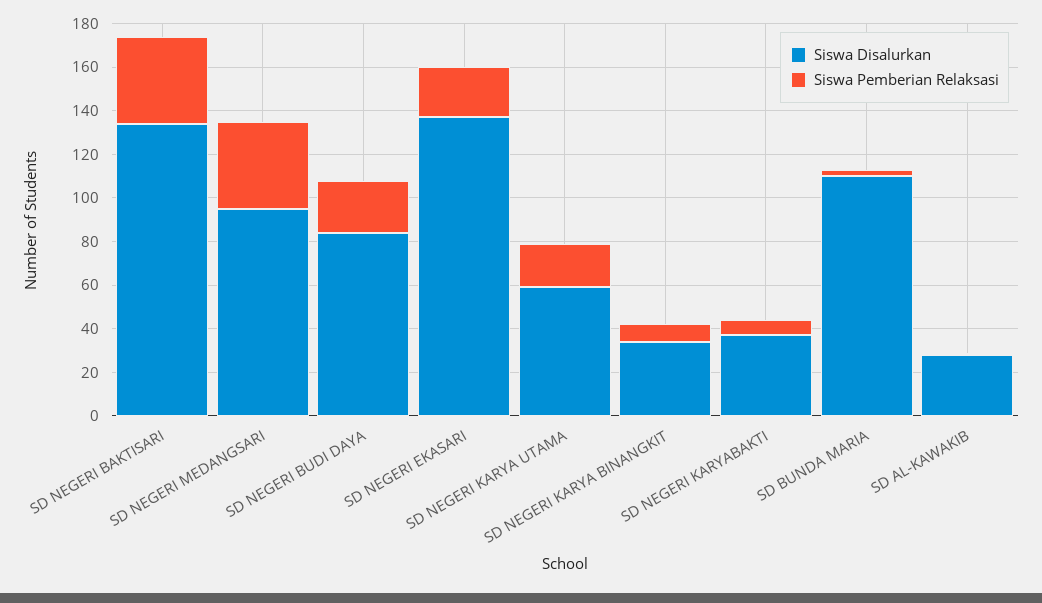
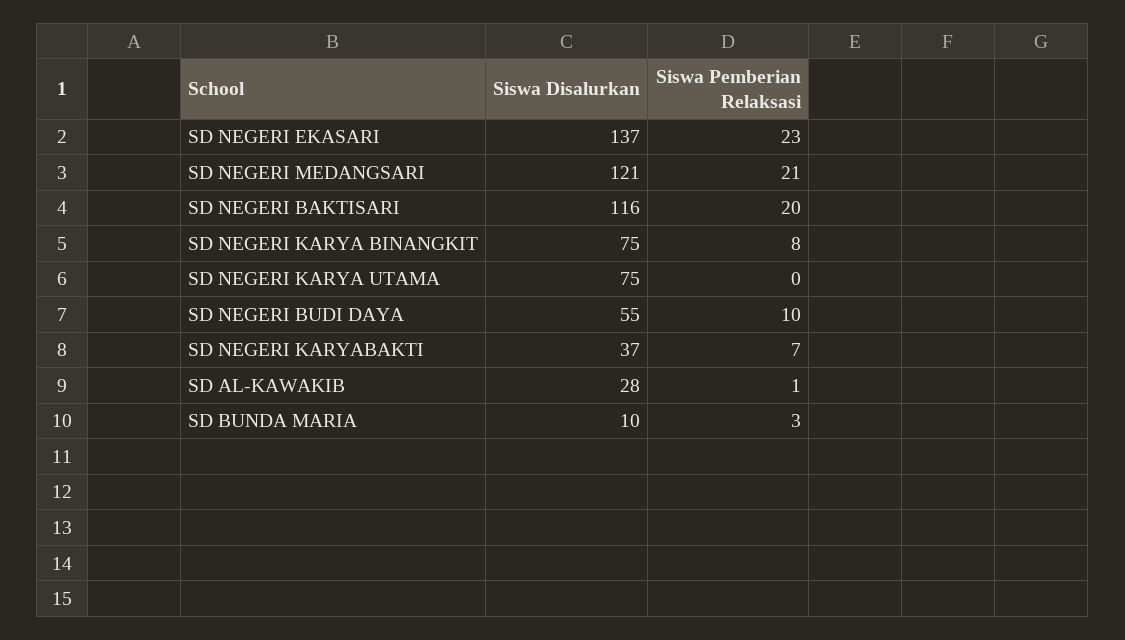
Siswa Disalurkan, SD NEGERI BAKTISARI: 135 -> 116
Siswa Pemberian Relaksasi, SD NEGERI BAKTISARI: 40 -> 20
Siswa Disalurkan, SD NEGERI MEDANGSARI: 95 -> 121
Siswa Pemberian Relaksasi, SD NEGERI MEDANGSARI: 40 -> 21
Siswa Disalurkan, SD NEGERI BUDI DAYA: 85 -> 55
Siswa Pemberian Relaksasi, SD NEGERI BUDI DAYA: 25 -> 10
Siswa Disalurkan, SD NEGERI KARYA UTAMA: 60 -> 75
Siswa Pemberian Relaksasi, SD NEGERI KARYA UTAMA: 20 -> 0
Siswa Disalurkan, SD NEGERI KARYA BINANGKIT: 35 -> 75
Siswa Disalurkan, SD BUNDA MARIA: 110 -> 10

